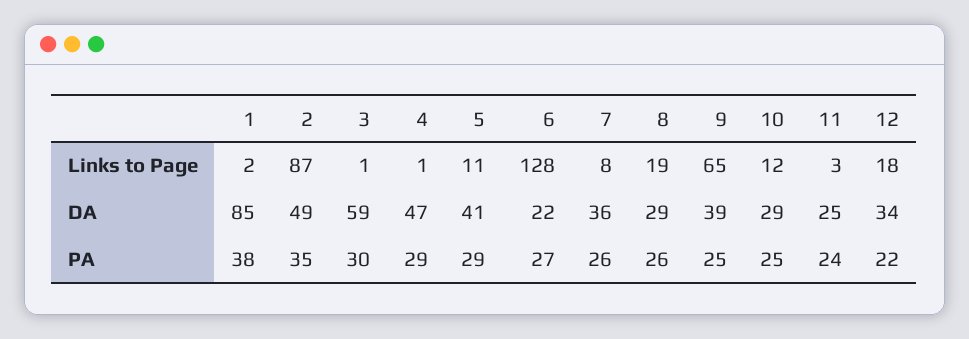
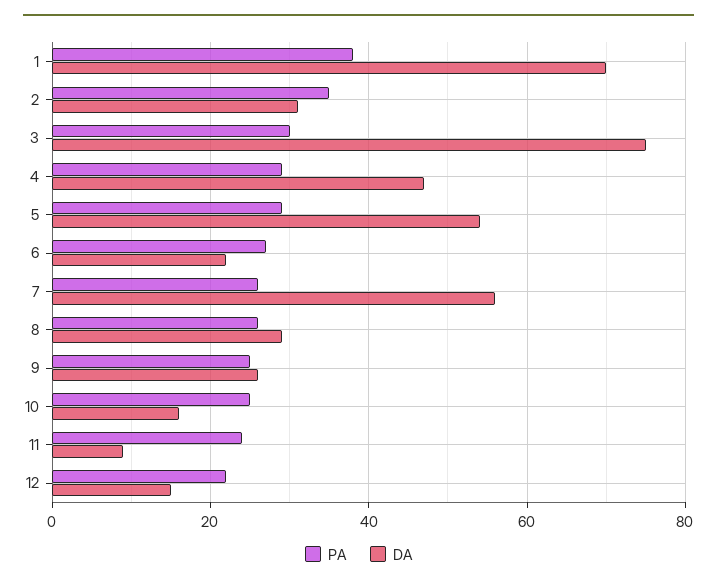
Links to Page, 1: 2 -> none
Links to Page, 2: 87 -> none
Links to Page, 3: 1 -> none
Links to Page, 4: 1 -> none
Links to Page, 5: 11 -> none
Links to Page, 6: 128 -> none
Links to Page, 7: 8 -> none
Links to Page, 8: 19 -> none
Links to Page, 9: 65 -> none
Links to Page, 10: 12 -> none
Links to Page, 11: 3 -> none
Links to Page, 12: 18 -> none
DA, 1: 85 -> 70
DA, 2: 49 -> 30
DA, 3: 59 -> 75
DA, 5: 41 -> 55
DA, 7: 36 -> 55
DA, 9: 39 -> 25
DA, 10: 29 -> 15
DA, 11: 25 -> 10
DA, 12: 34 -> 15

